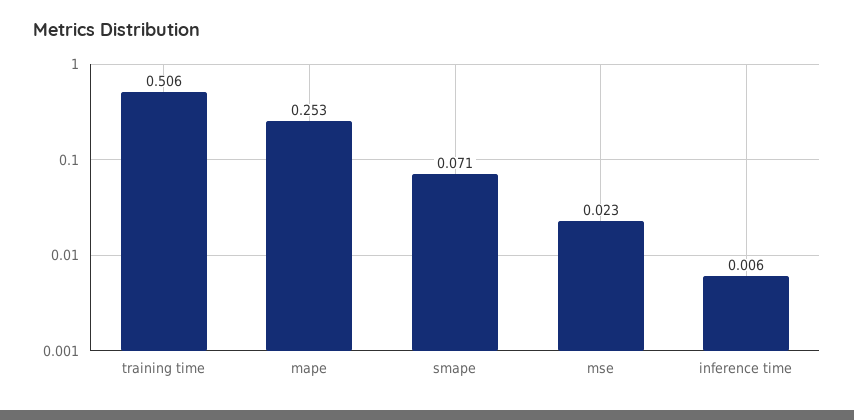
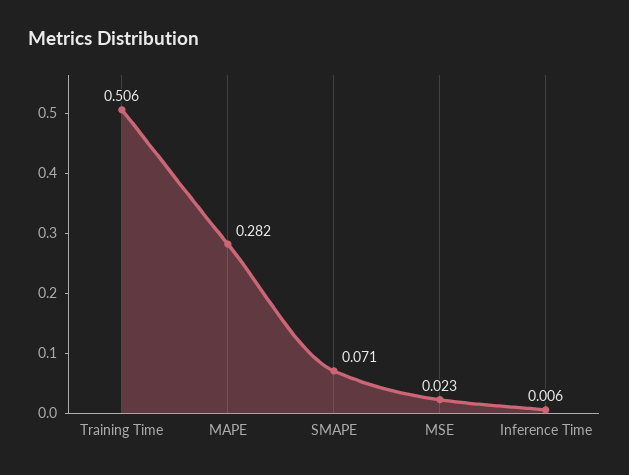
mape: 0.253 -> 0.282

